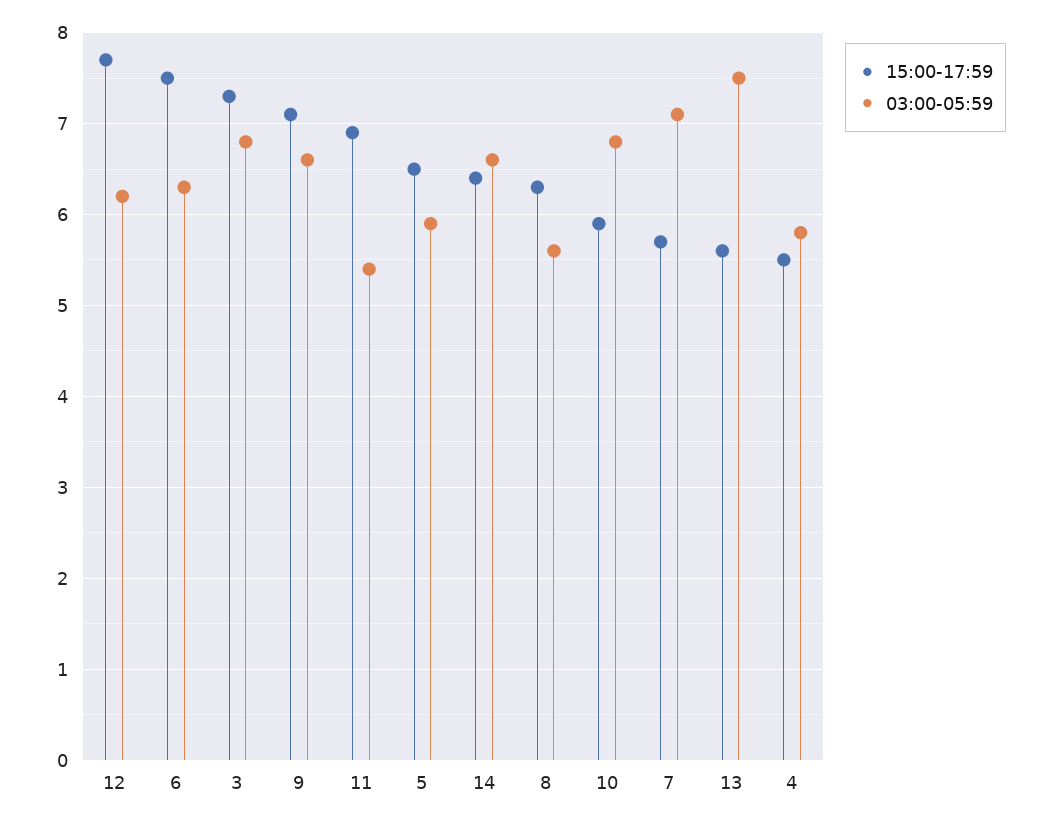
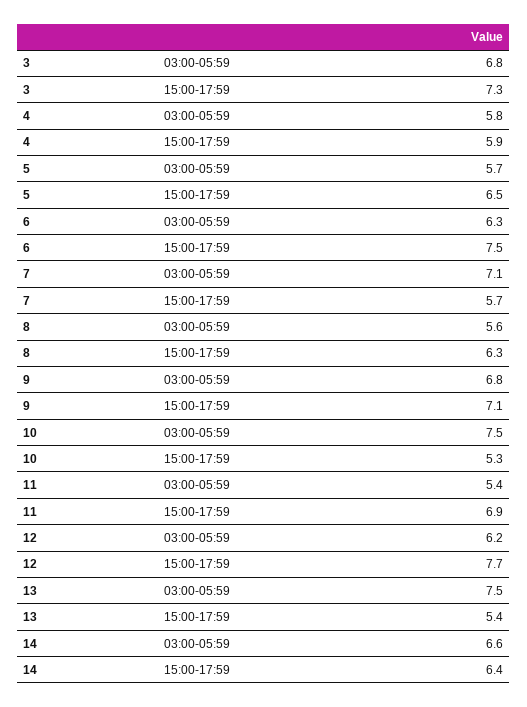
03:00-05:59, 9: 6.6 -> 6.8
03:00-05:59, 5: 5.9 -> 5.7
15:00-17:59, 10: 5.9 -> 5.3
03:00-05:59, 10: 6.8 -> 7.5
15:00-17:59, 13: 5.6 -> 5.4
15:00-17:59, 4: 5.5 -> 5.9

